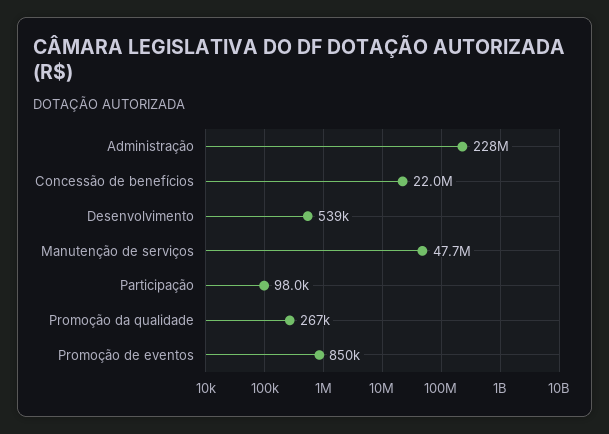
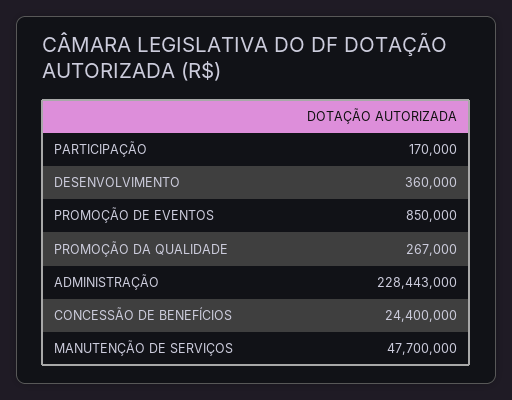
Concessão de benefícios: 22000000 -> 24400000
Desenvolvimento: 539000 -> 360000
Participação: 98000 -> 170000

